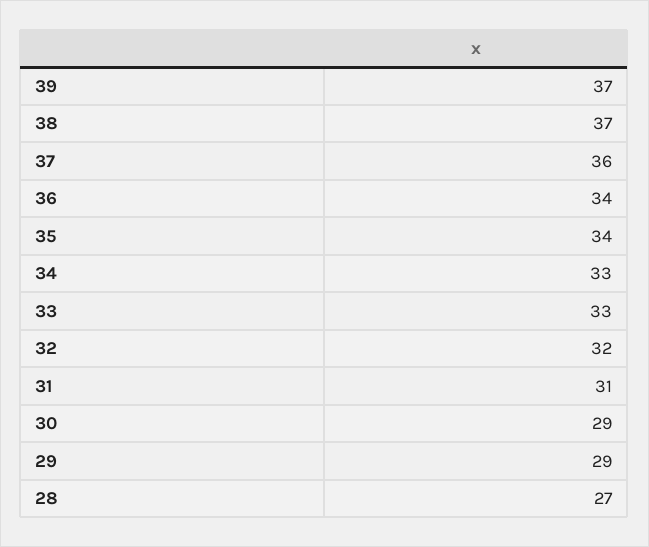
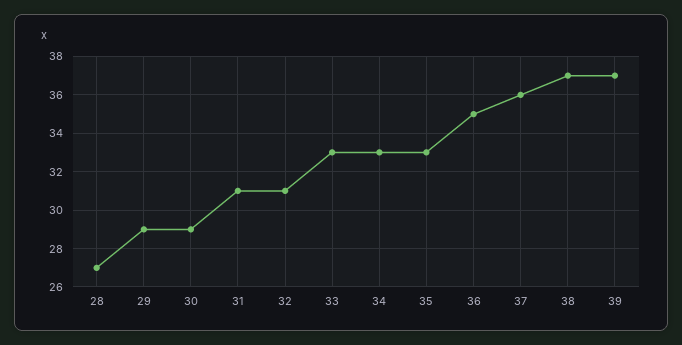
36: 34 -> 35
35: 34 -> 33
32: 32 -> 31

